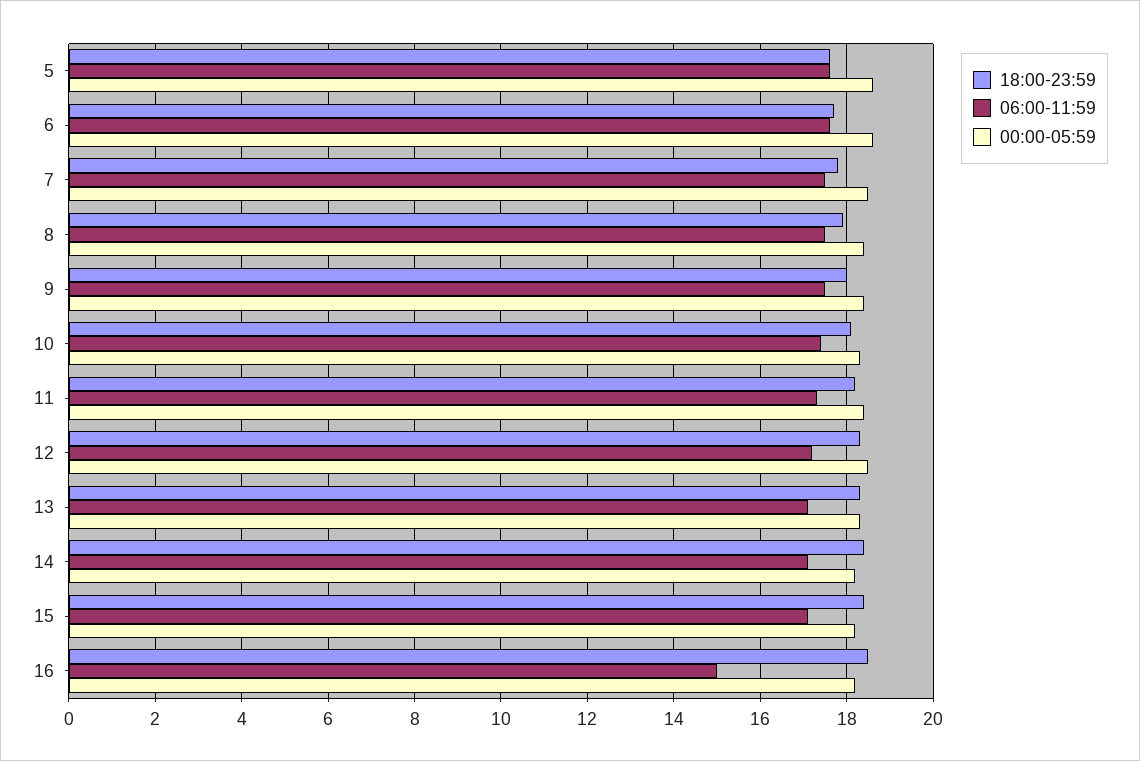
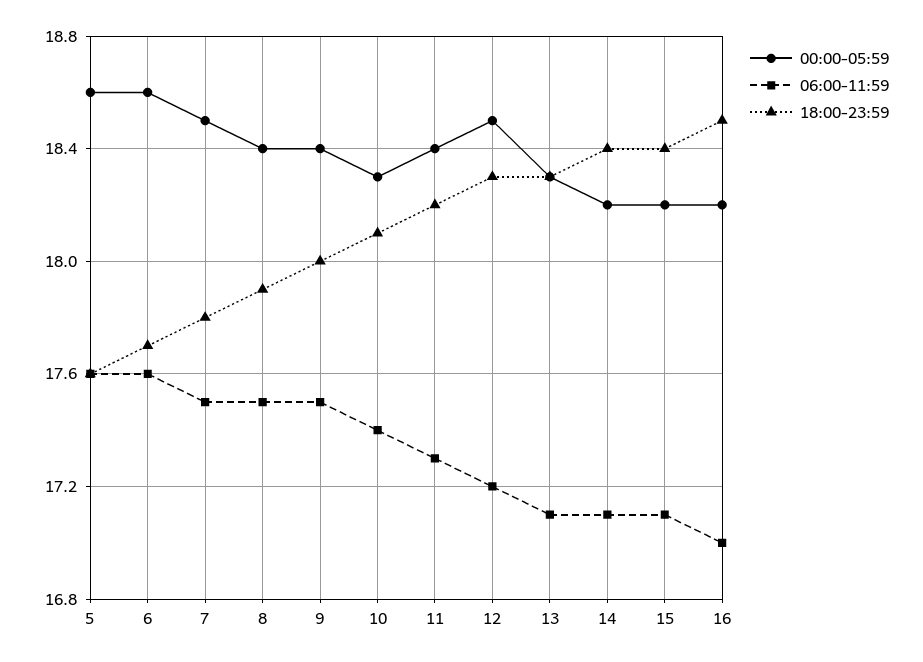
06:00-11:59, 16: 15 -> 17

